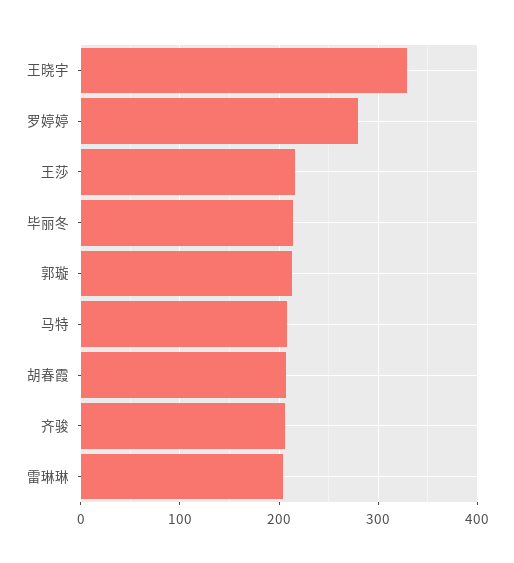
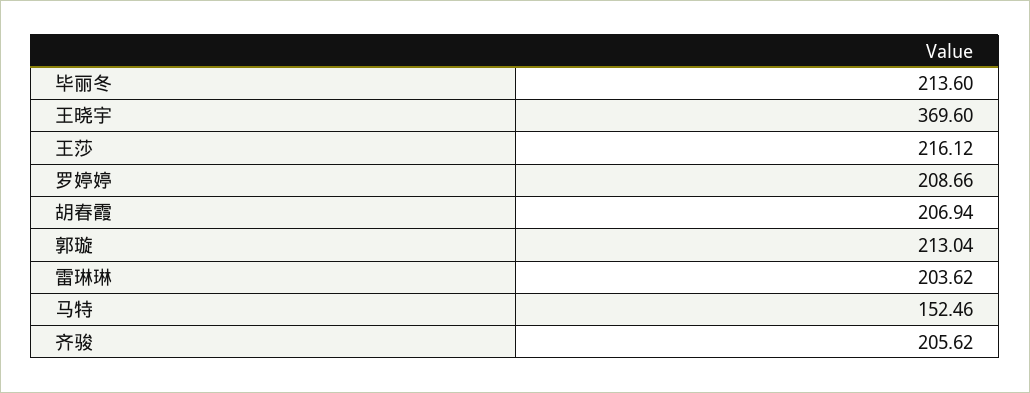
王晓宇: 330 -> 369.6
罗婷婷: 280 -> 208.66
马特: 210 -> 152.46

